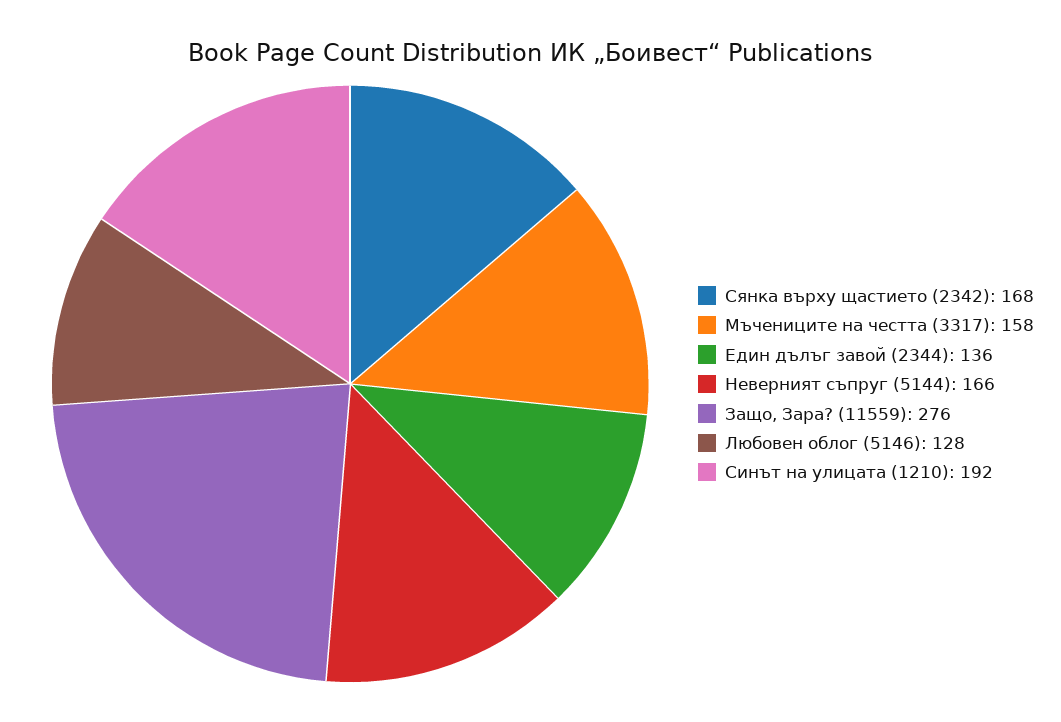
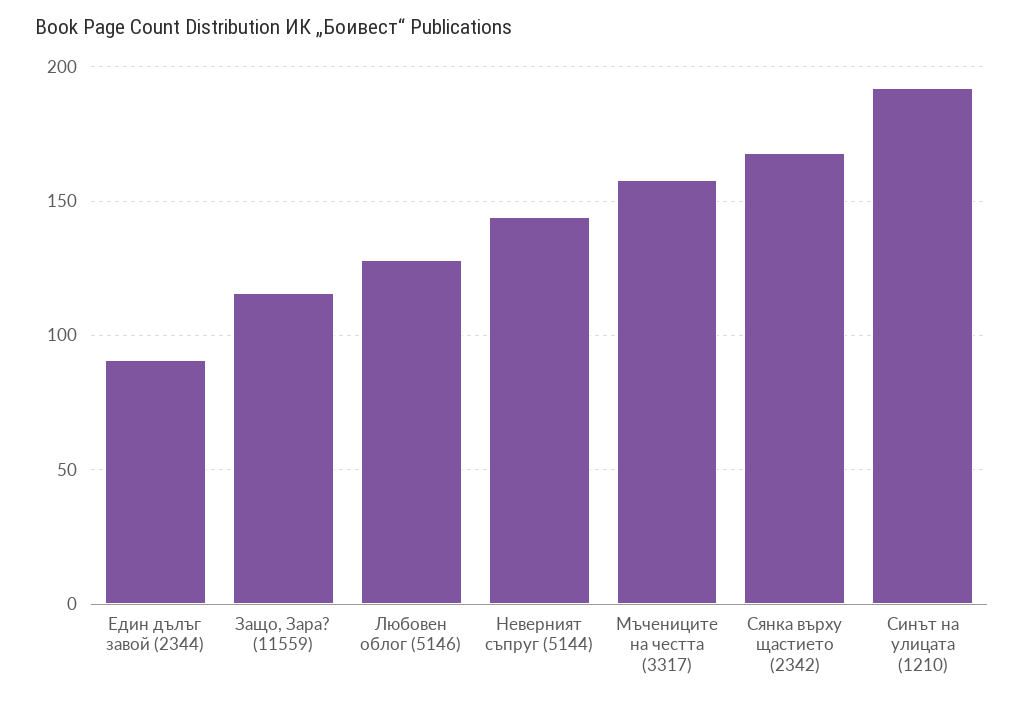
Един дълъг завой (2344): 136 -> 90
Неверният съпруг (5144): 166 -> 145
Защо, Зара? (11559): 276 -> 115

